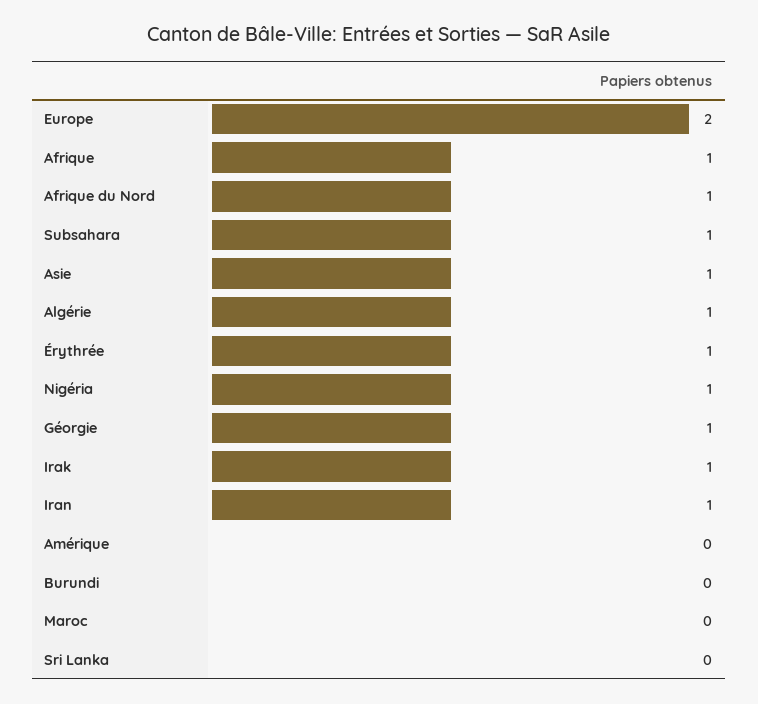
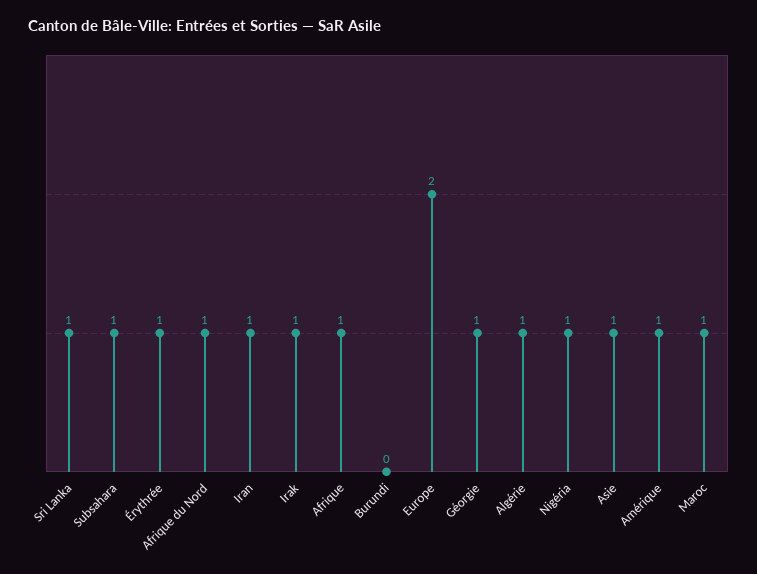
Amérique: 0 -> 1
Maroc: 0 -> 1
Sri Lanka: 0 -> 1

